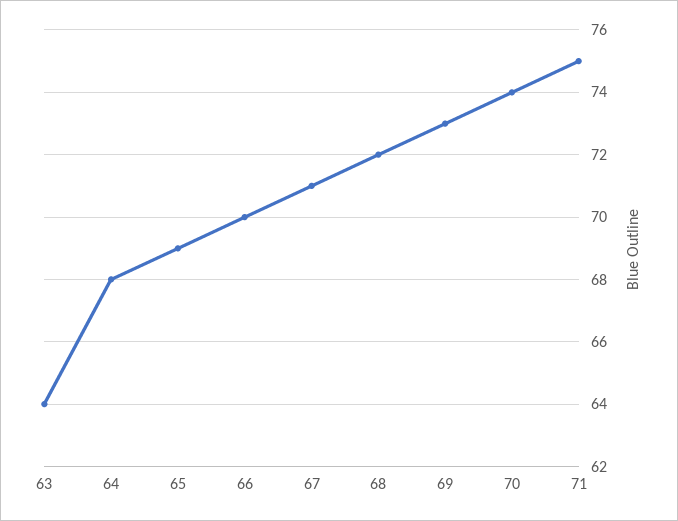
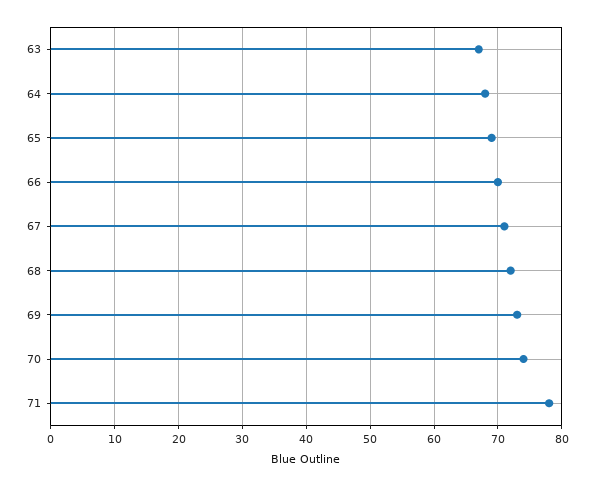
63: 64 -> 67
71: 75 -> 78

